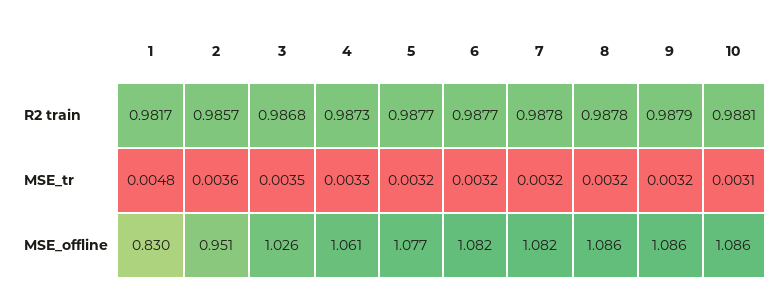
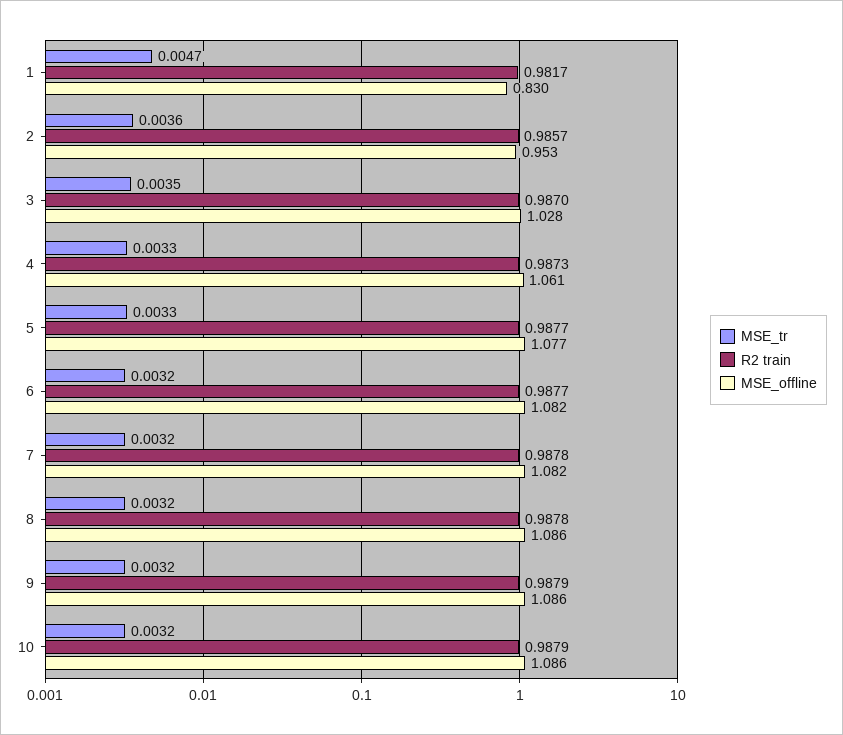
R2 train, 3: 0.9868 -> 0.987
R2 train, 10: 0.9881 -> 0.9879
MSE_tr, 1: 0.0048 -> 0.0047
MSE_tr, 5: 0.0032 -> 0.0033
MSE_tr, 10: 0.0031 -> 0.0032
MSE_offline, 2: 0.951 -> 0.953
MSE_offline, 3: 1.026 -> 1.028

